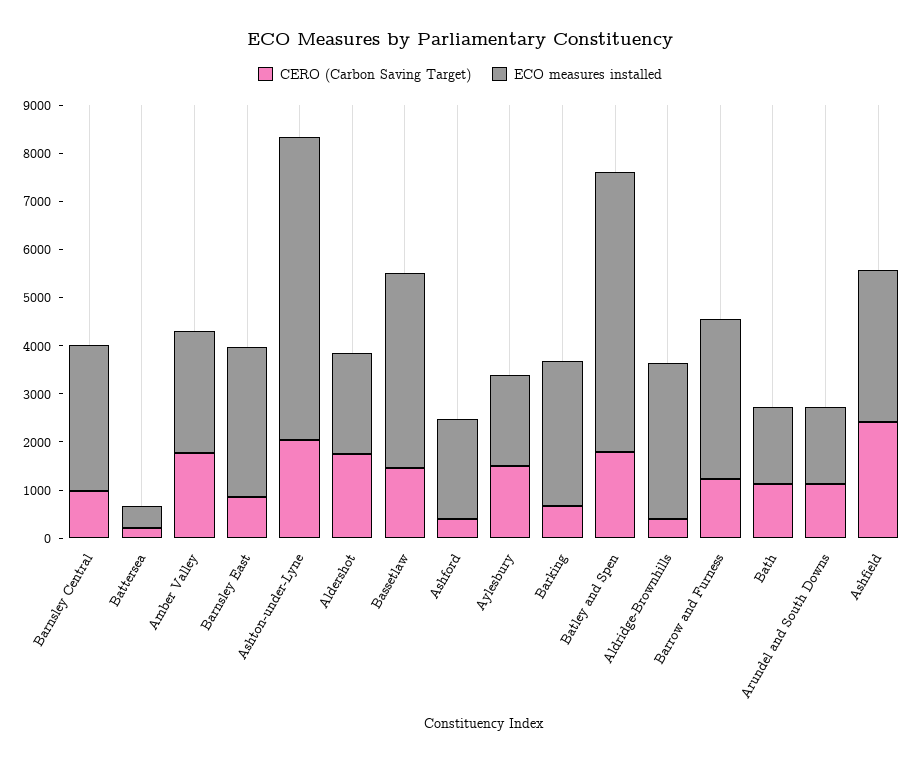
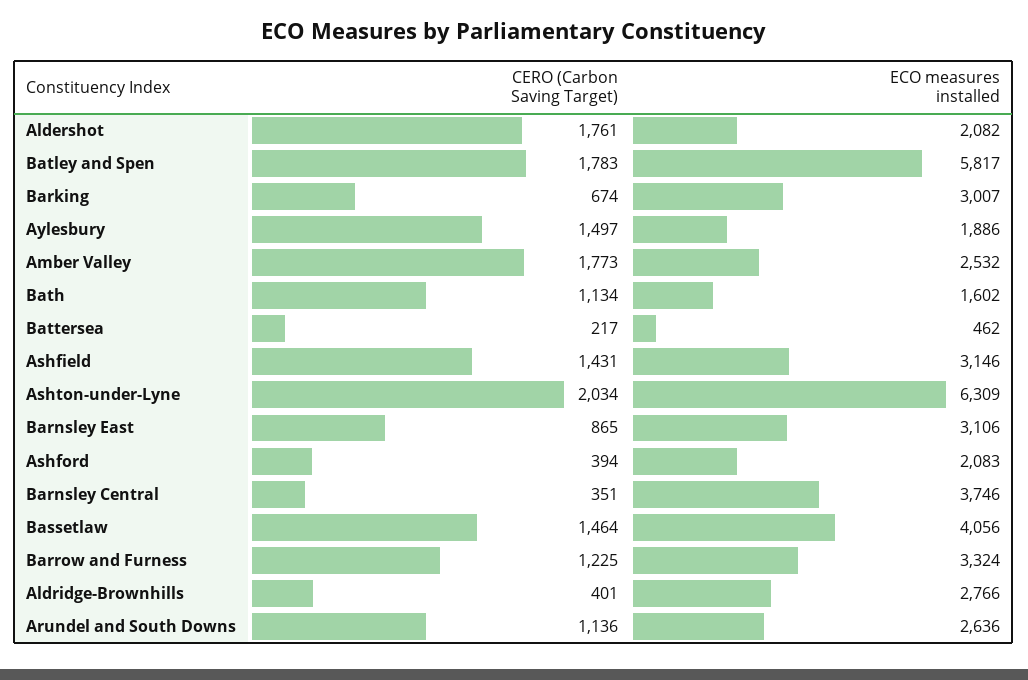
CERO (Carbon Saving Target), Barnsley Central: 1000 -> 351
ECO measures installed, Barnsley Central: 3000 -> 3746
ECO measures installed, Aldridge-Brownhills: 3200 -> 2766
ECO measures installed, Arundel and South Downs: 1600 -> 2636
CERO (Carbon Saving Target), Ashfield: 2400 -> 1431

